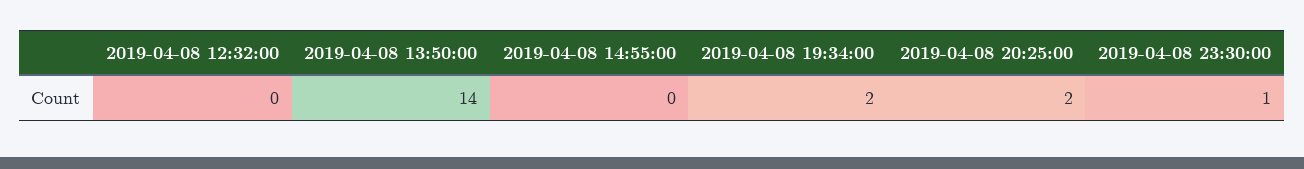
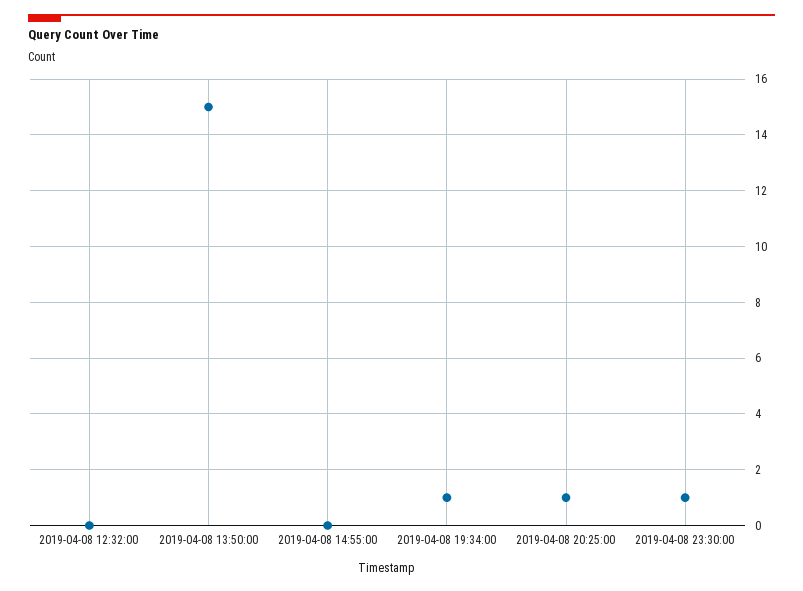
2019-04-08 13:50:00: 14 -> 15
2019-04-08 19:34:00: 2 -> 1
2019-04-08 20:25:00: 2 -> 1

